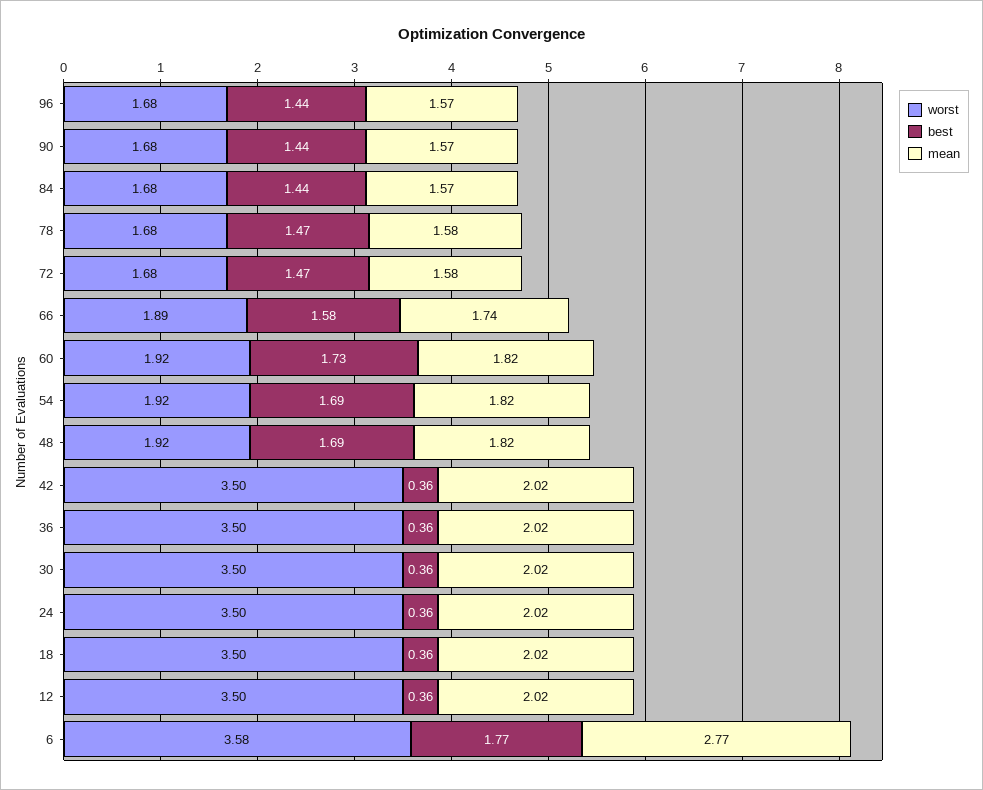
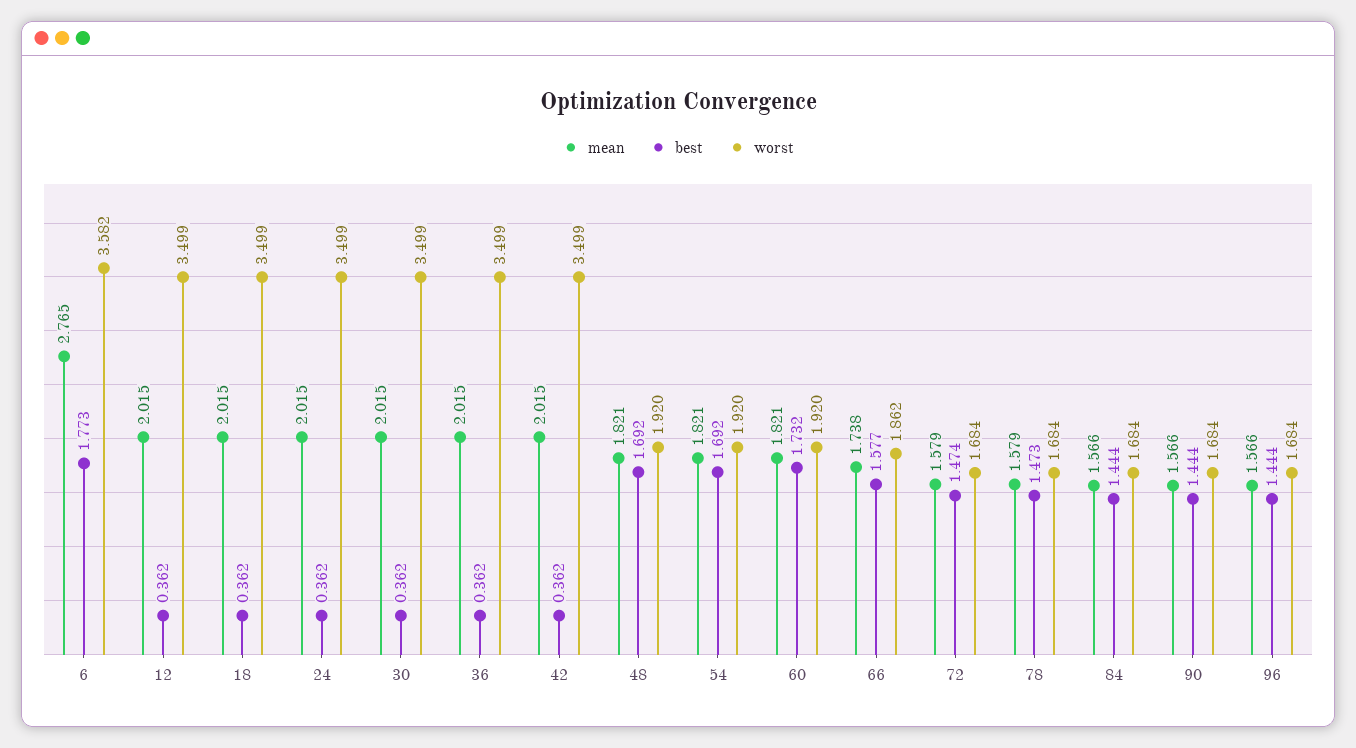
worst, 66: 1.89 -> 1.862

